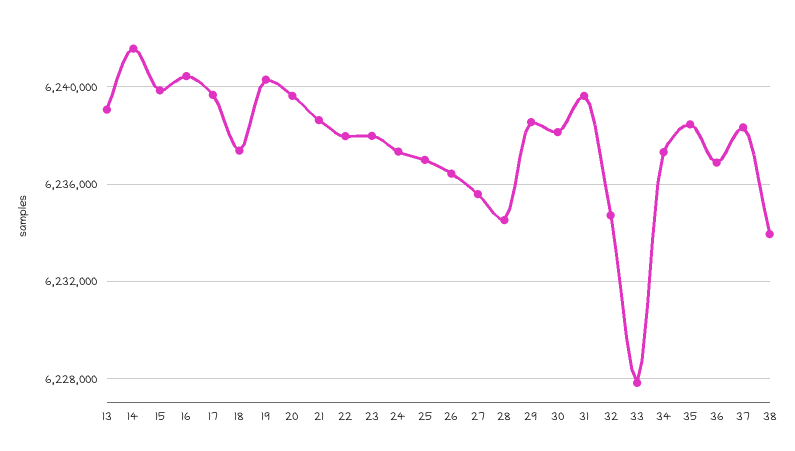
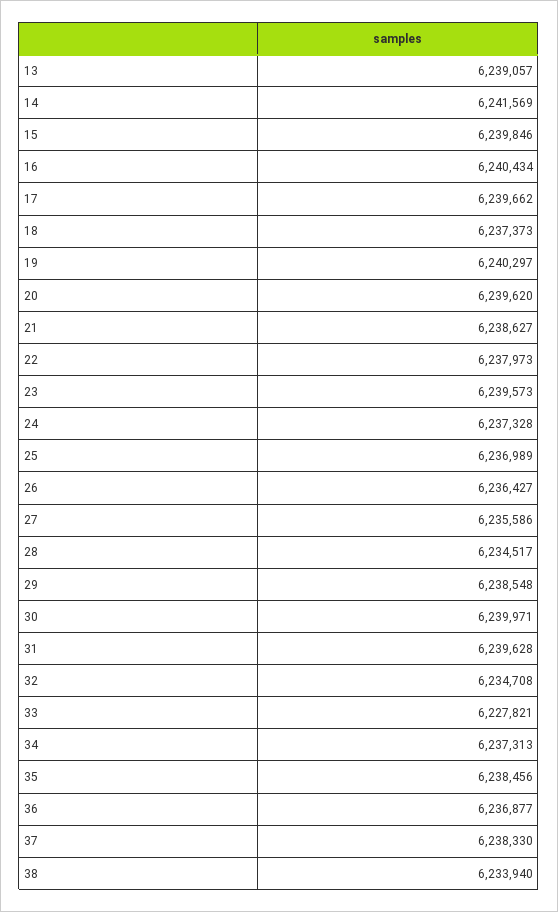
23: 6238000 -> 6239573
30: 6238000 -> 6239971

